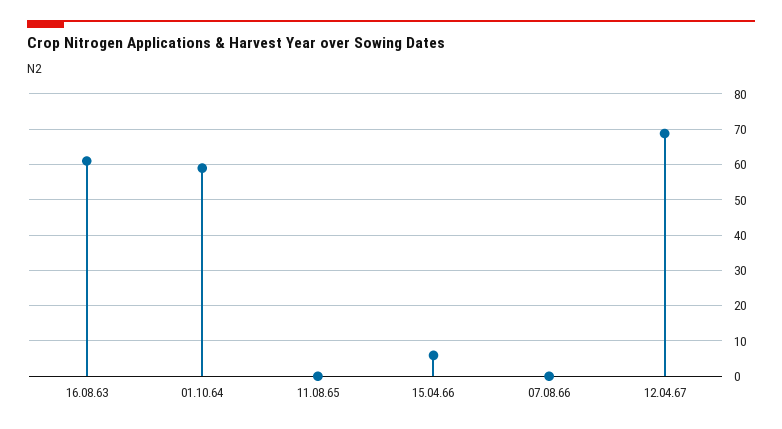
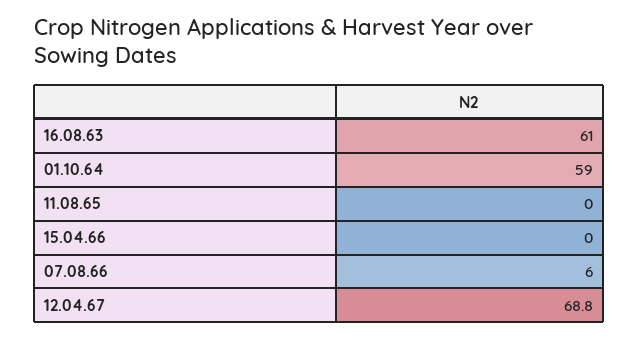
15.04.66: 6 -> 0
07.08.66: 0 -> 6

